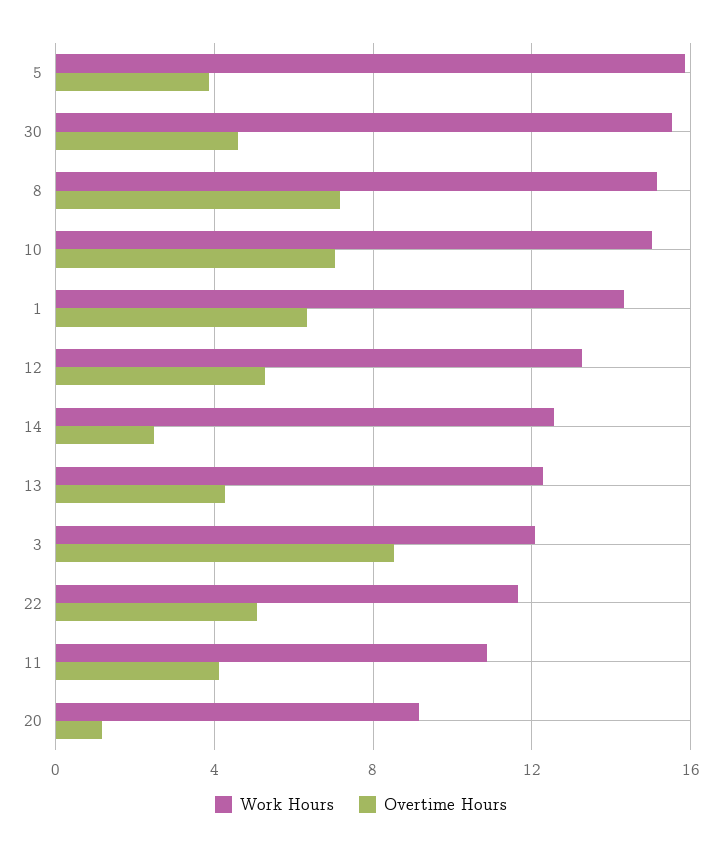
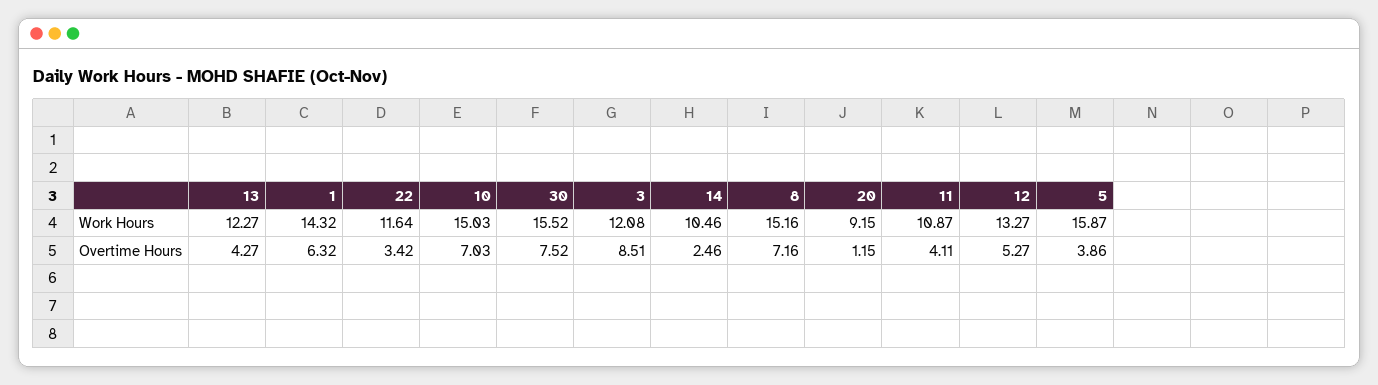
Overtime Hours, 30: 4.5 -> 7.52
Work Hours, 14: 12.5 -> 10.46
Overtime Hours, 22: 5 -> 3.42

